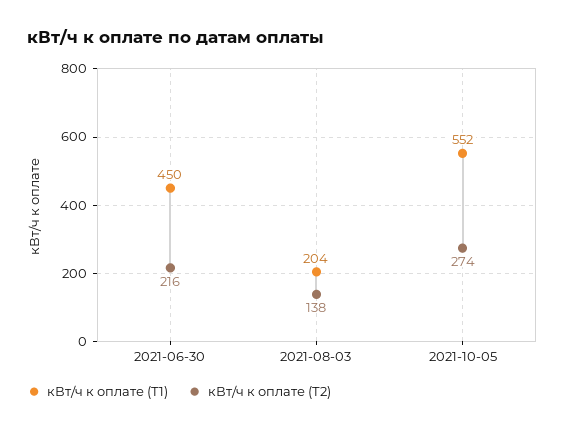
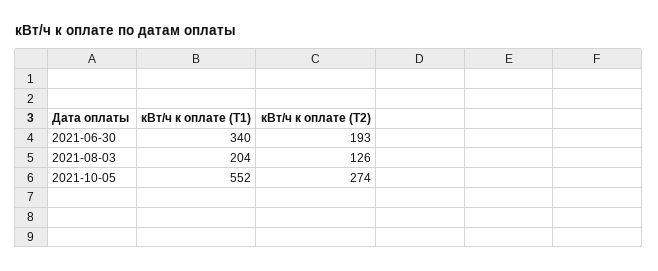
кВт/ч к оплате (Т1), 2021-06-30: 450 -> 340
кВт/ч к оплате (Т2), 2021-06-30: 216 -> 193
кВт/ч к оплате (Т2), 2021-08-03: 138 -> 126

